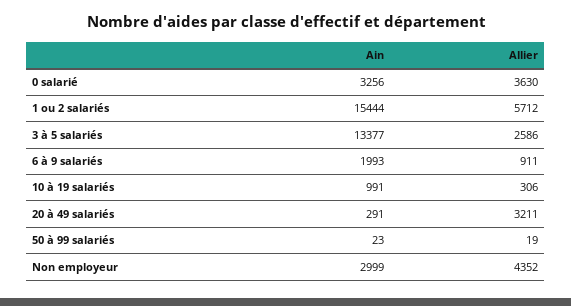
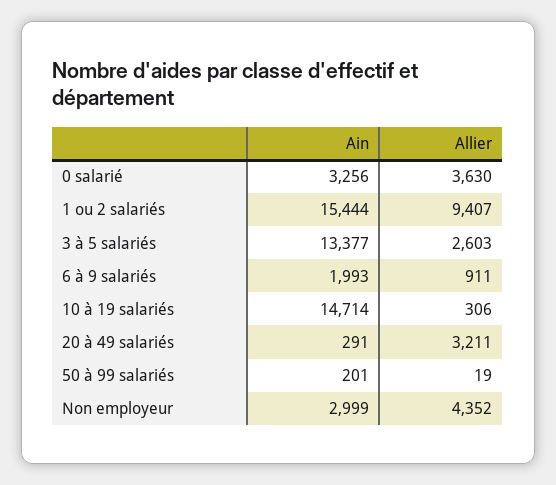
Allier, 1 ou 2 salariés: 5712 -> 9407
Allier, 3 à 5 salariés: 2586 -> 2603
Ain, 10 à 19 salariés: 991 -> 14714
Ain, 50 à 99 salariés: 23 -> 201

